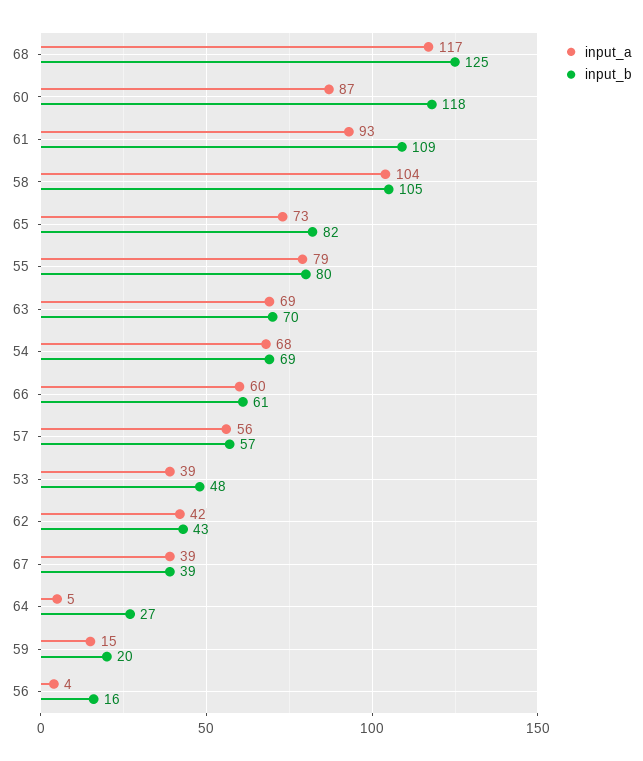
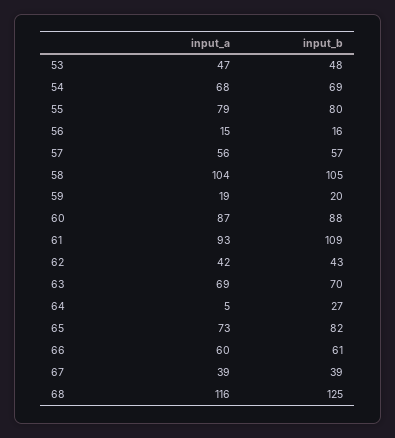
input_a, 68: 117 -> 116
input_b, 60: 118 -> 88
input_a, 53: 39 -> 47
input_a, 59: 15 -> 19
input_a, 56: 4 -> 15

